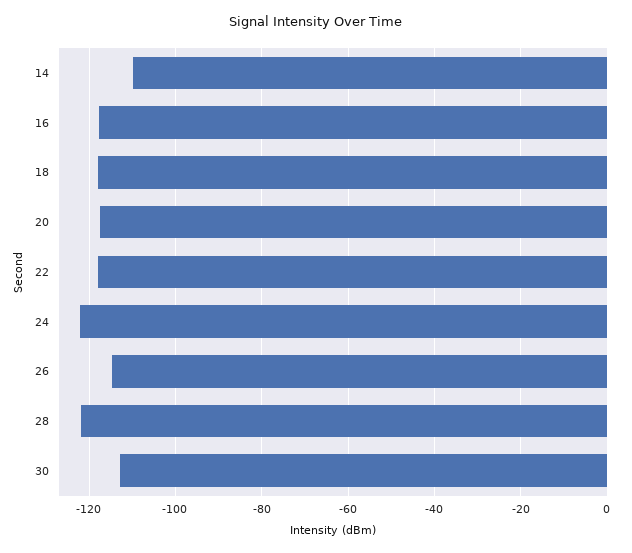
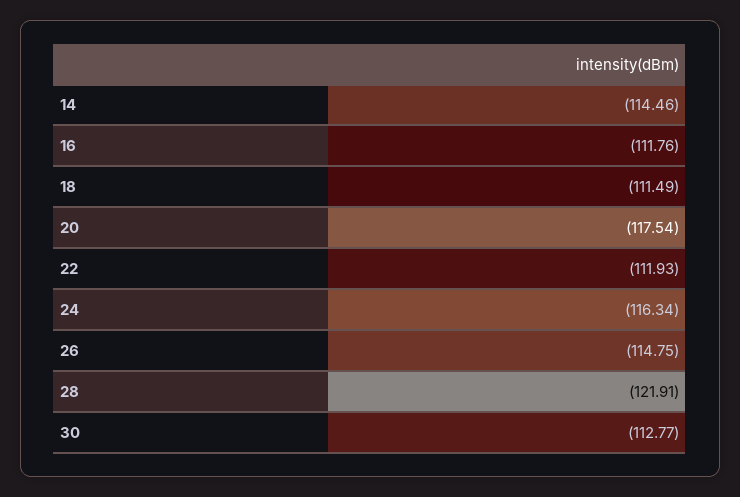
14: -110 -> -114.46
16: -118 -> -111.76
18: -118 -> -111.49
22: -118 -> -111.93
24: -122 -> -116.34

